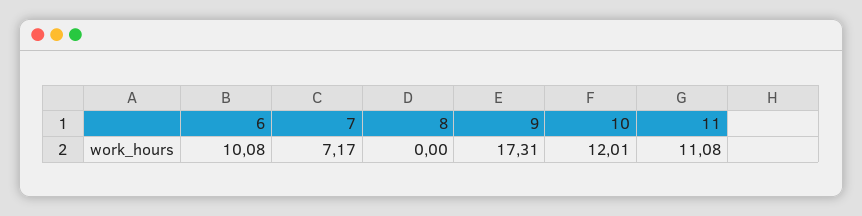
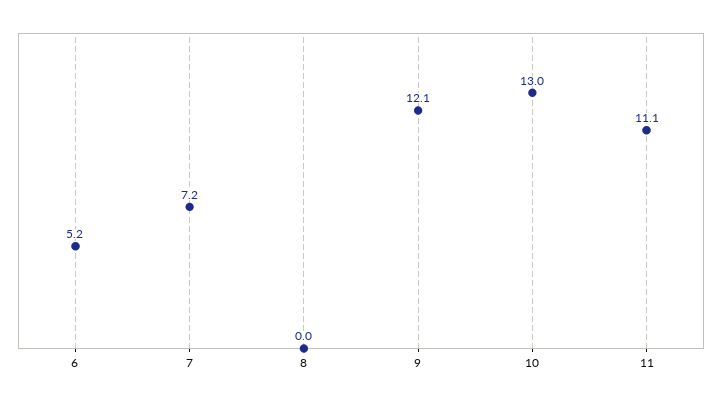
6: 10.08 -> 5.2
9: 17.31 -> 12.1
10: 12.01 -> 13

